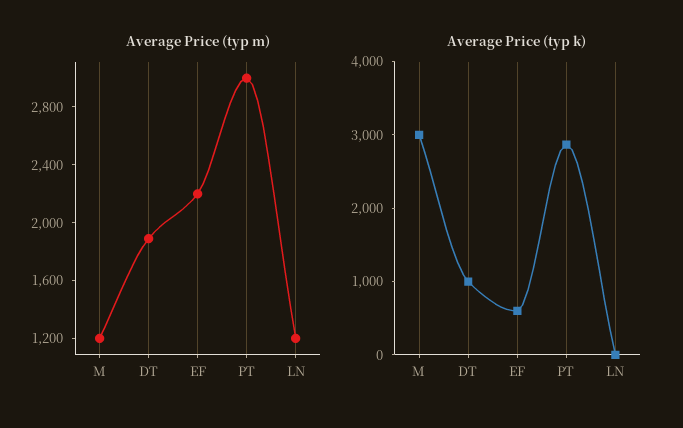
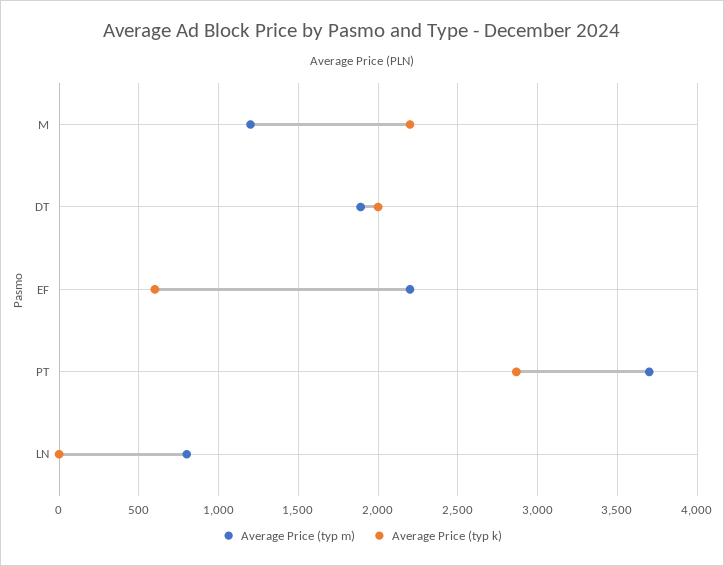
Average Price (typ m), PT: 3000 -> 3700
Average Price (typ m), LN: 1200 -> 800
Average Price (typ k), M: 3000 -> 2200
Average Price (typ k), DT: 1000 -> 2000

